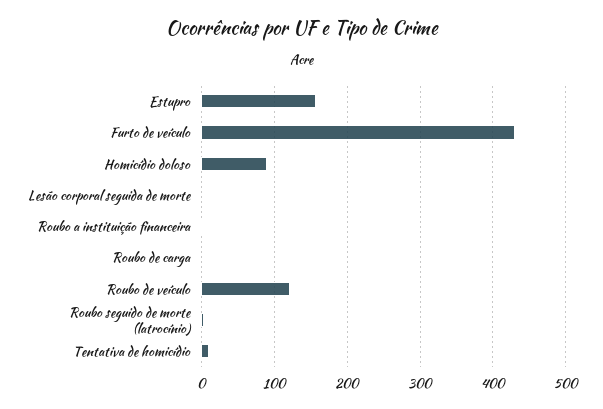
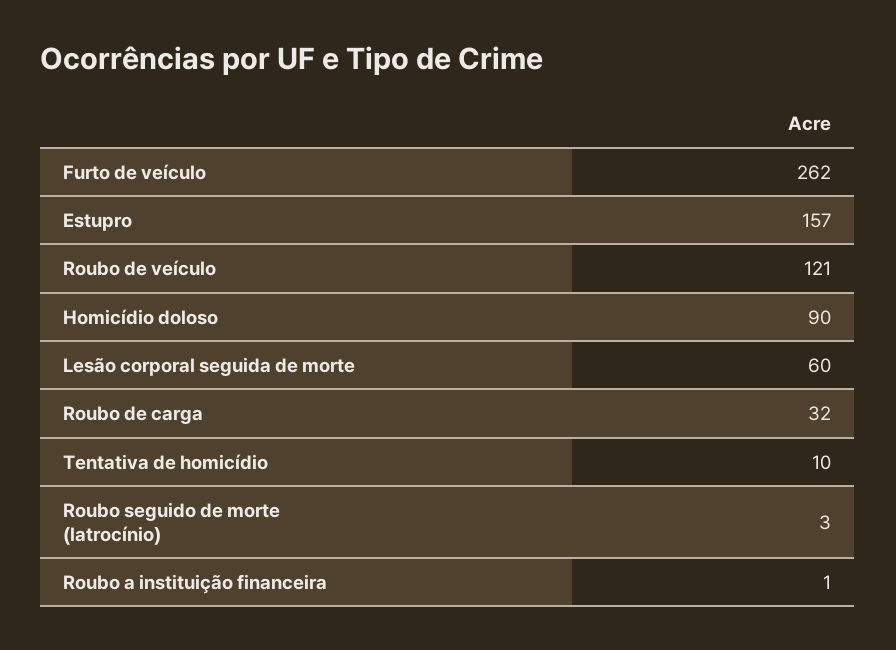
Furto de veículo: 430 -> 262
Lesão corporal seguida de morte: 0 -> 60
Roubo de carga: 0 -> 32

